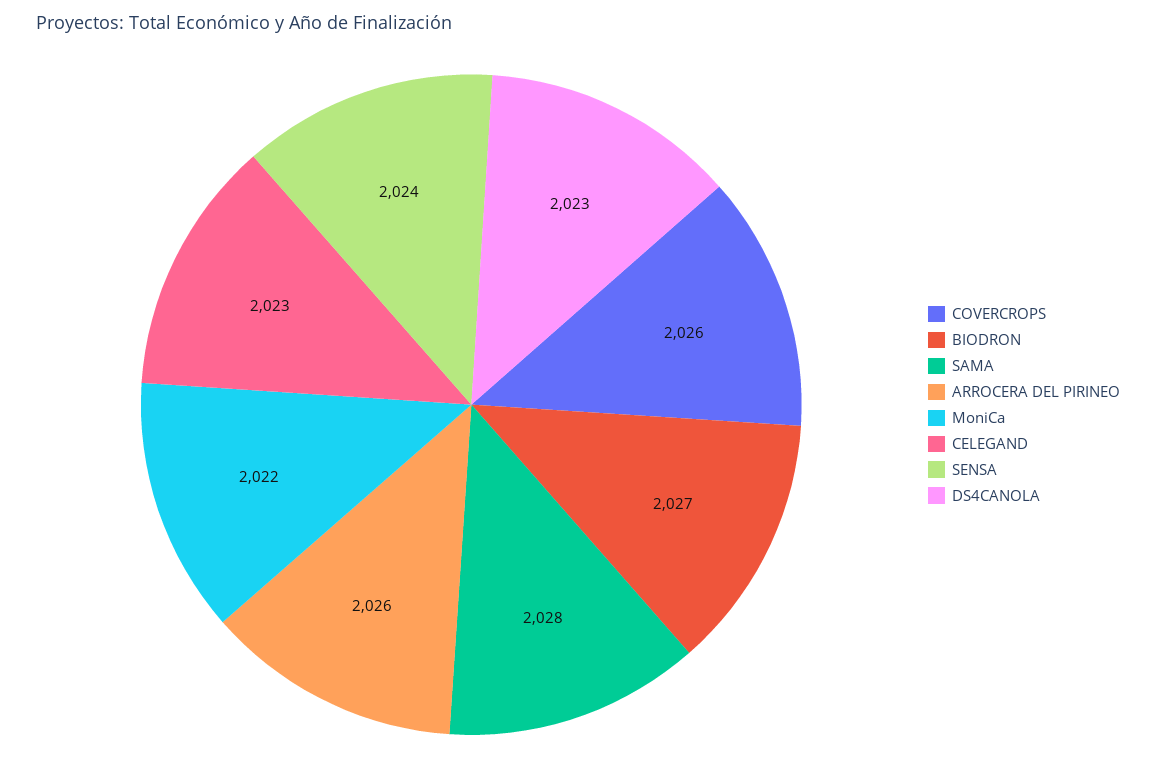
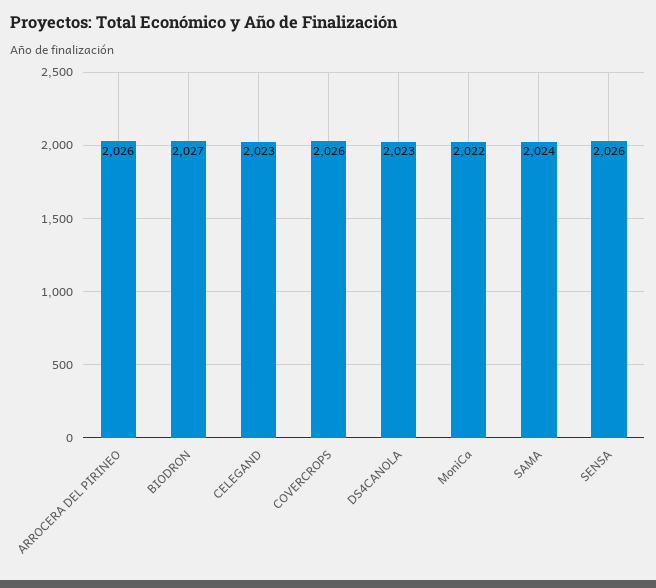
SAMA: 2028 -> 2024
SENSA: 2024 -> 2026

